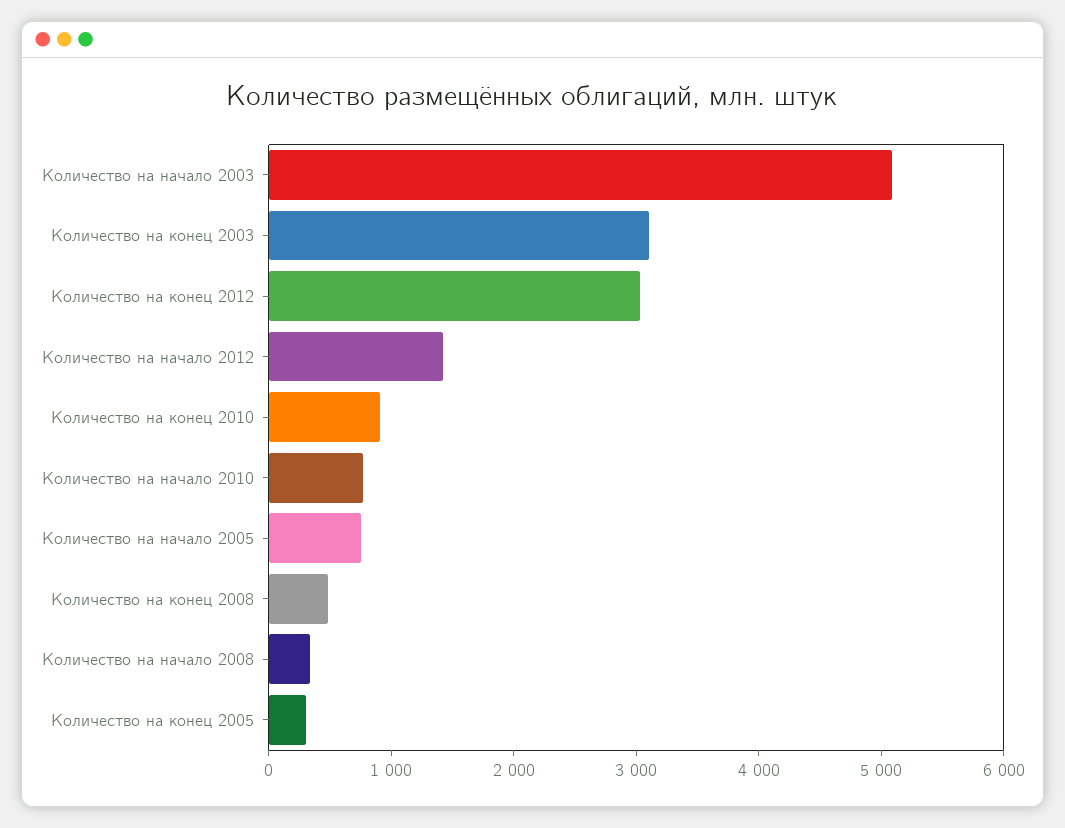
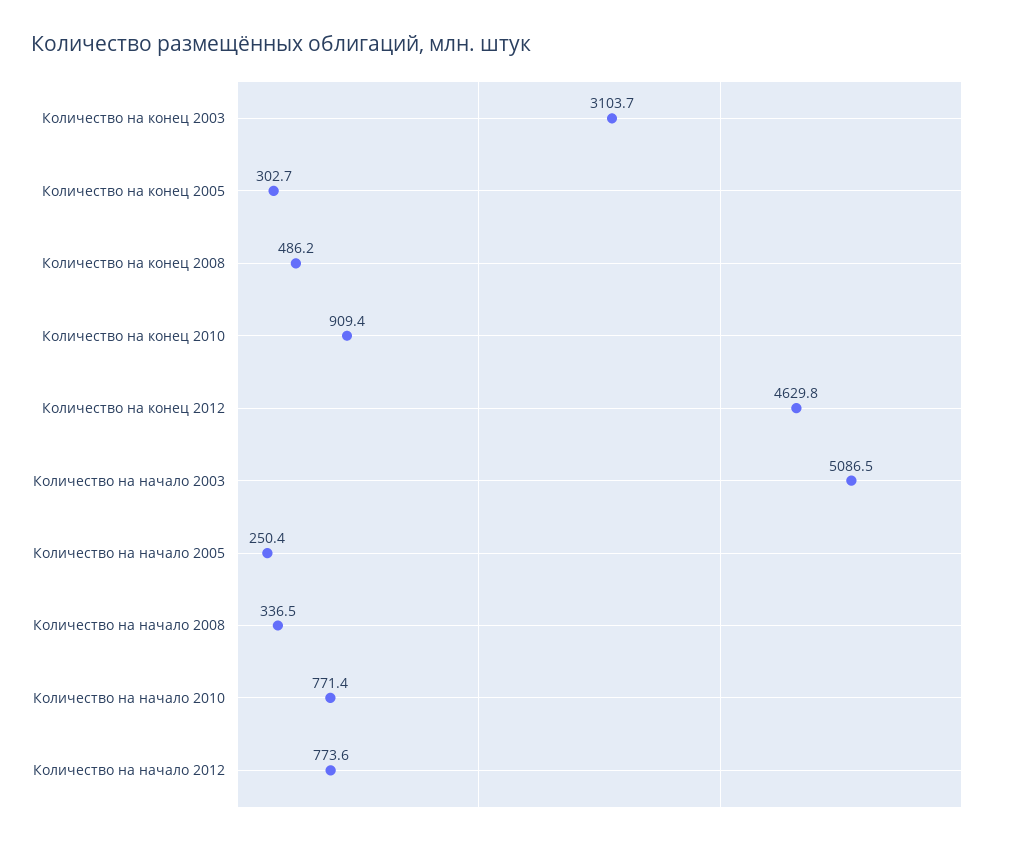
Количество на конец 2012: 3000 -> 4629.8
Количество на начало 2012: 1400 -> 773.6
Количество на начало 2005: 800 -> 250.4

